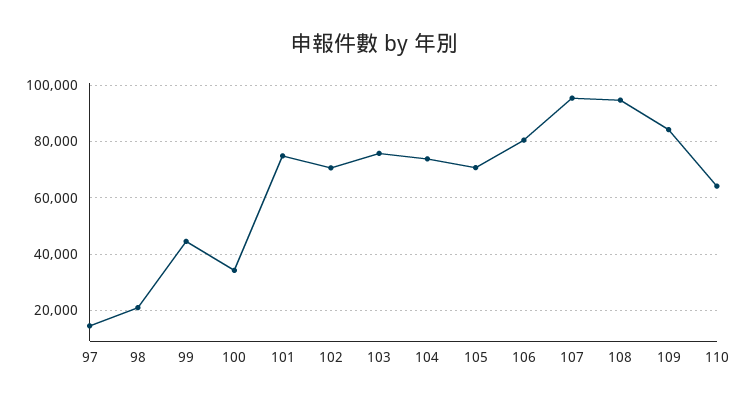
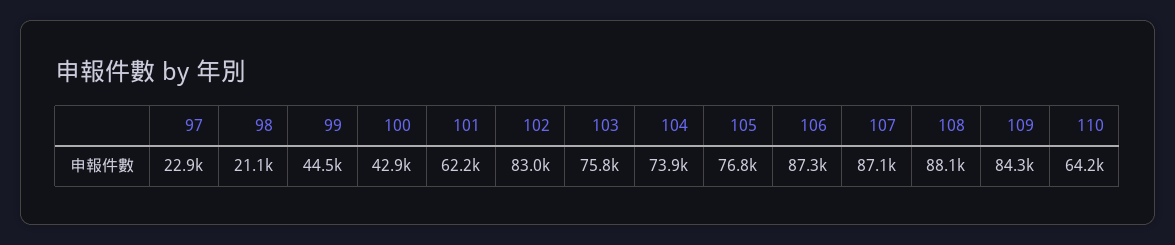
97: 15000 -> 22900
100: 35000 -> 42900
101: 75000 -> 62200
102: 70000 -> 83000
105: 70000 -> 76800
106: 80000 -> 87300
107: 95000 -> 87100
108: 95000 -> 88100

